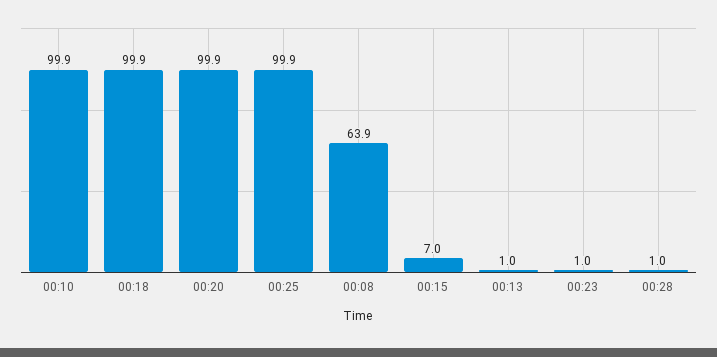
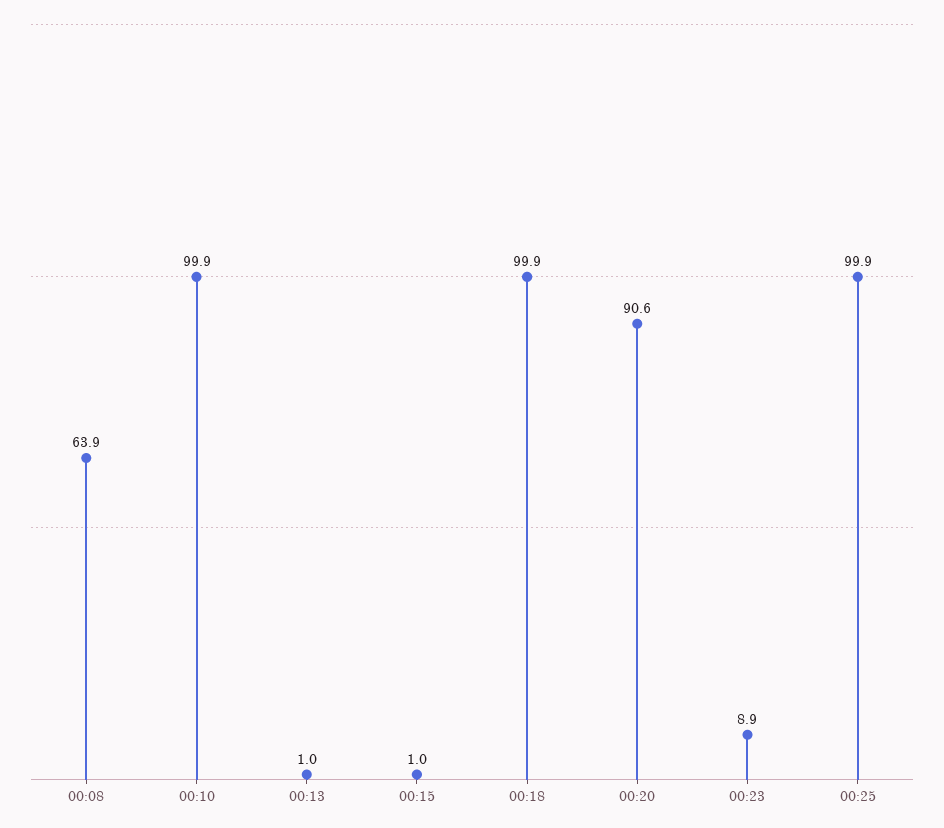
00:20: 99.9 -> 90.6
00:15: 7 -> 1
00:23: 1 -> 8.9
00:28: 1 -> none

